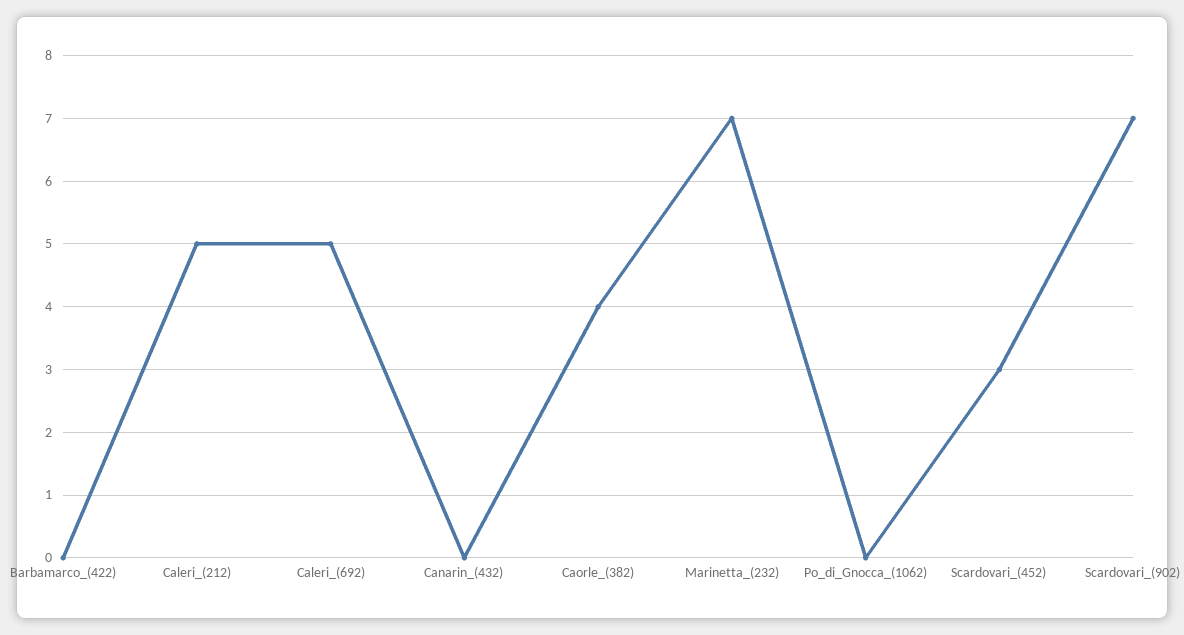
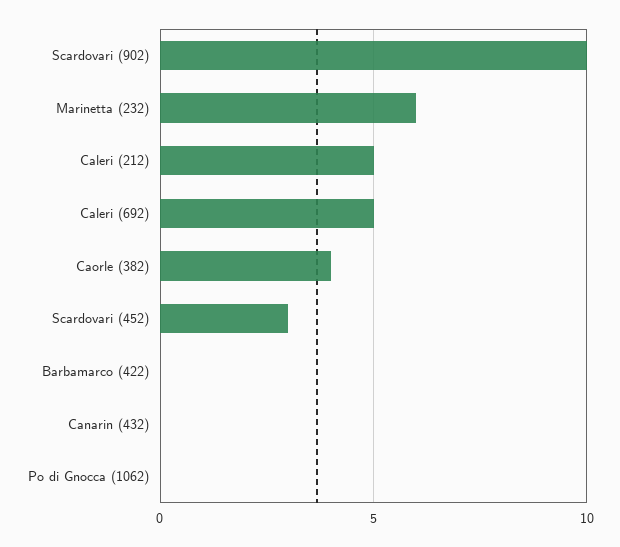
Marinetta_(232): 7 -> 6
Scardovari_(902): 7 -> 10

